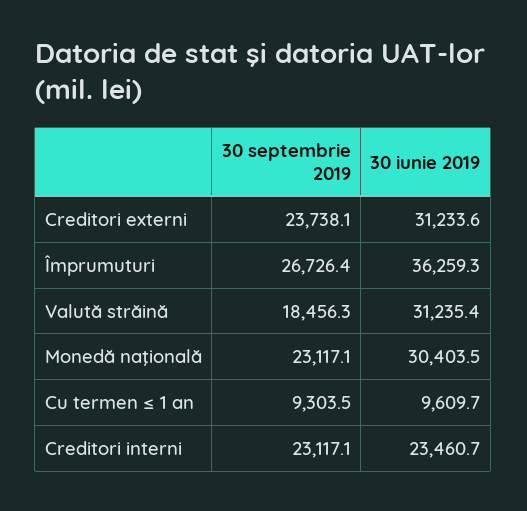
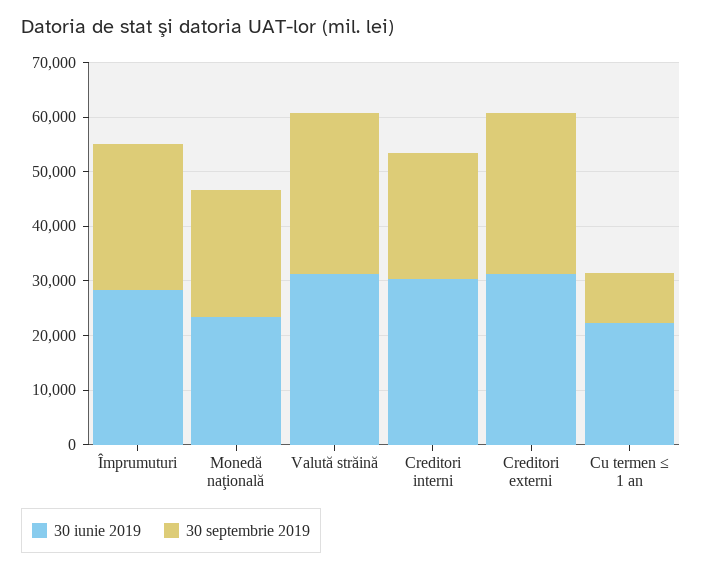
30 septembrie 2019, Creditori externi: 23738.1 -> 30000
30 iunie 2019, Împrumuturi: 36259.3 -> 28000
30 septembrie 2019, Valută străină: 18456.3 -> 30000
30 iunie 2019, Monedă naţională: 30403.5 -> 24000
30 iunie 2019, Cu termen ≤ 1 an: 9609.7 -> 22000
30 iunie 2019, Creditori interni: 23460.7 -> 30000

